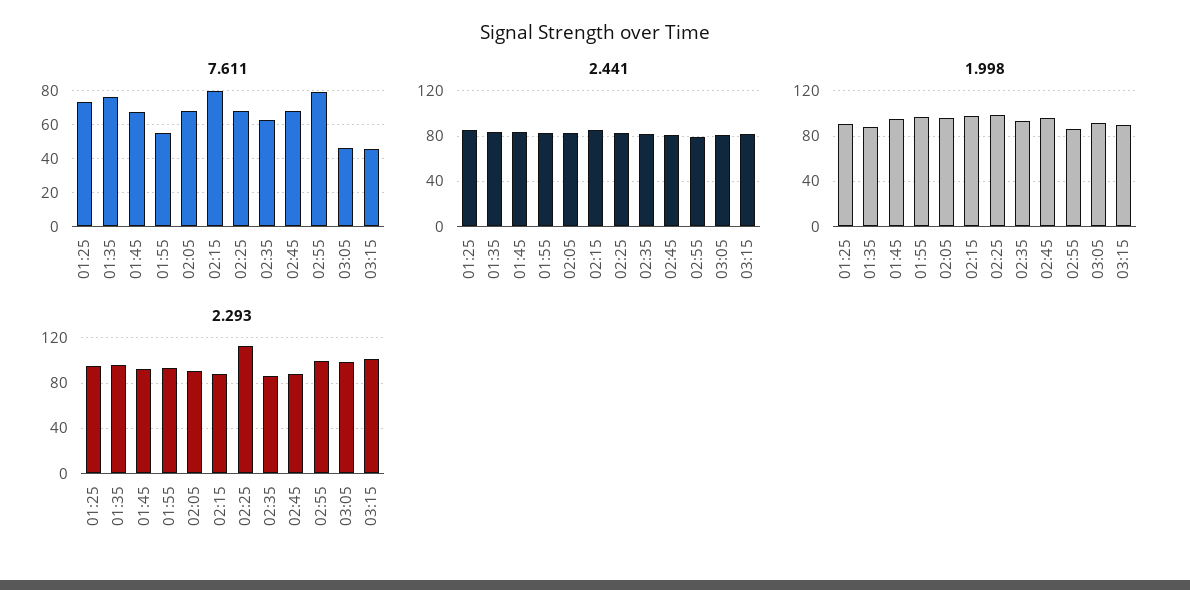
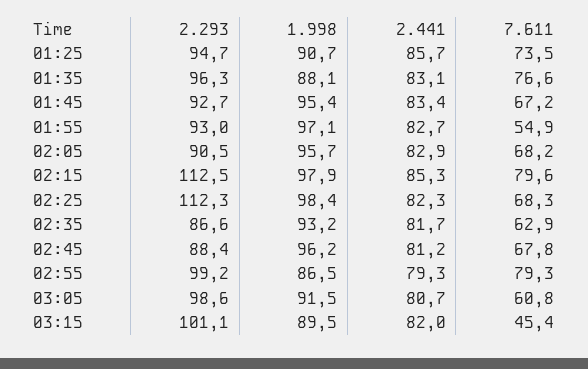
7.611, 03:05: 45 -> 60.8
2.293, 02:15: 90 -> 112.5

